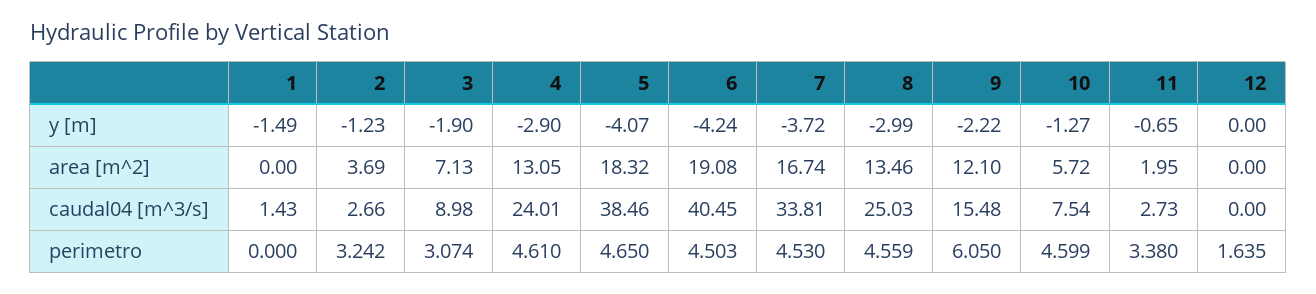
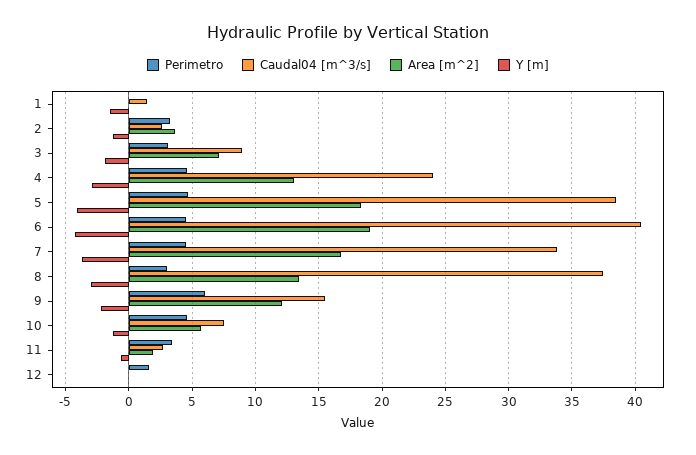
caudal04 [m^3/s], 8: 25.03 -> 37.5
perimetro, 8: 4.559 -> 3

